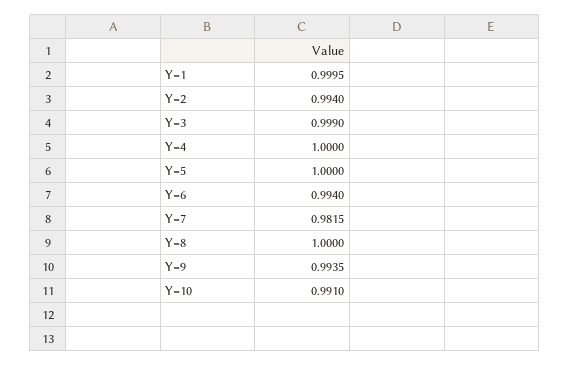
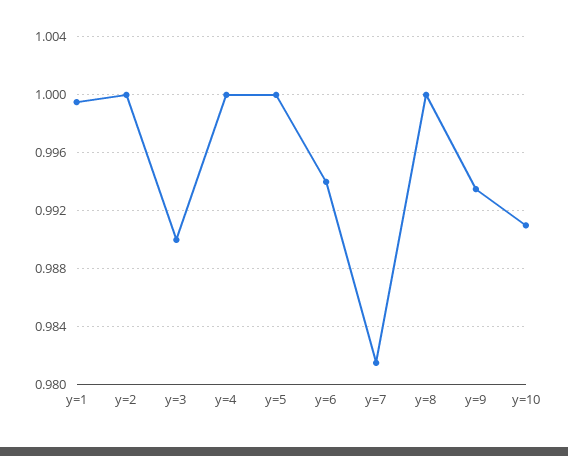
Y=2: 0.994 -> 1
Y=3: 0.999 -> 0.99

